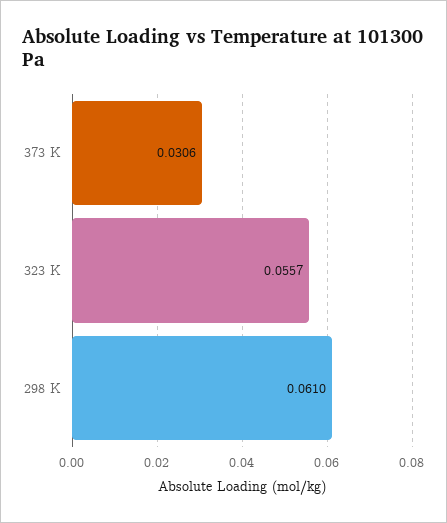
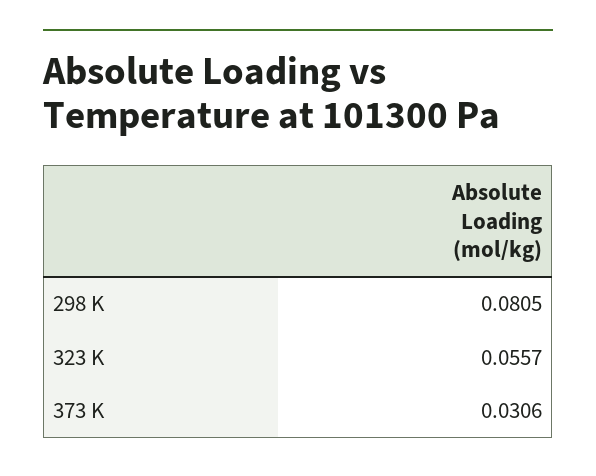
298 K: 0.061 -> 0.0805

